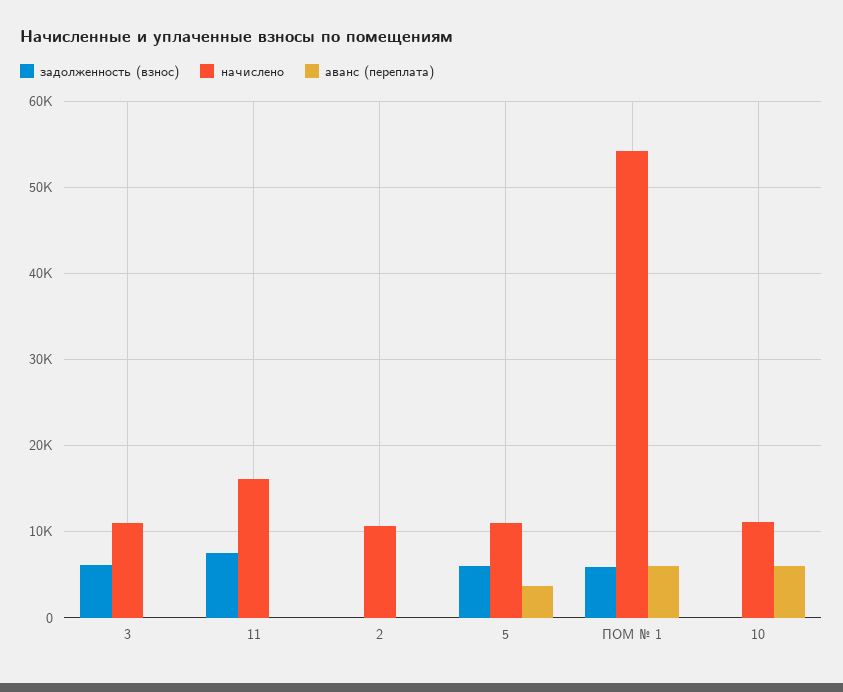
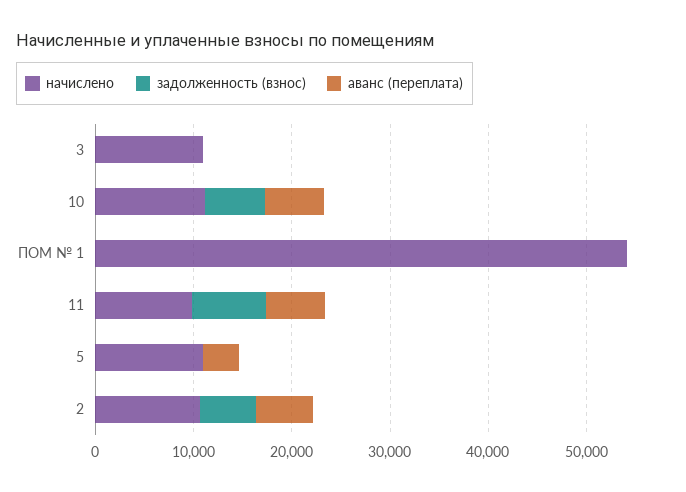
задолженность (взнос), 3: 6000 -> 0
начислено, 11: 16000 -> 10000
аванс (переплата), 11: 0 -> 6000
задолженность (взнос), 2: 0 -> 6000
аванс (переплата), 2: 0 -> 6000
задолженность (взнос), 5: 6000 -> 0
задолженность (взнос), ПОМ № 1: 6000 -> 0
аванс (переплата), ПОМ № 1: 6000 -> 0
задолженность (взнос), 10: 0 -> 6000

